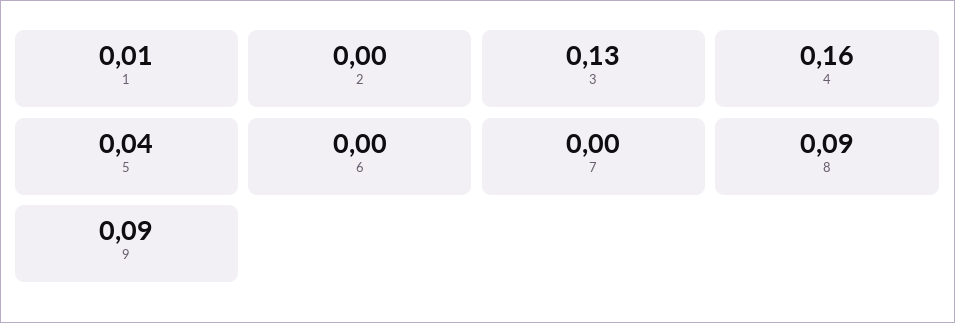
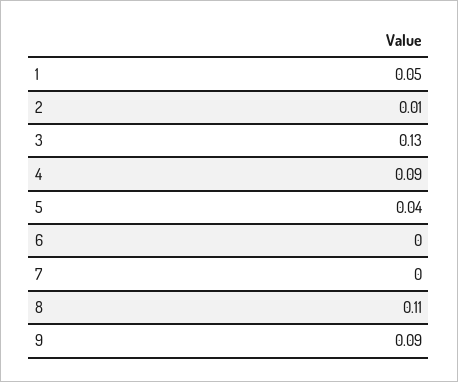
1: 0.01 -> 0.05
2: 0 -> 0.01
4: 0.16 -> 0.09
8: 0.09 -> 0.11

